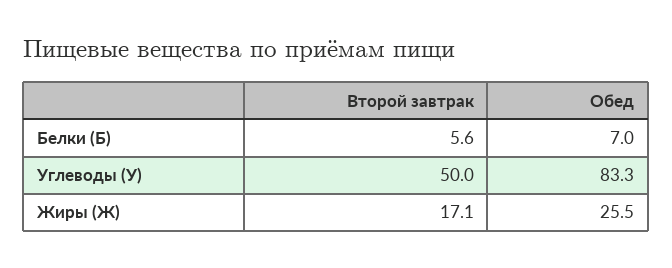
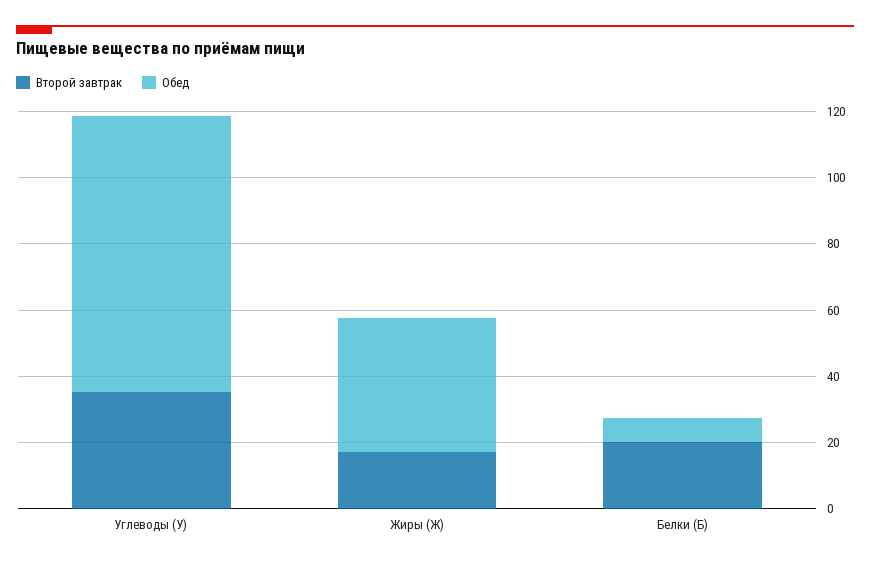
Второй завтрак, Белки (Б): 5.6 -> 20
Второй завтрак, Углеводы (У): 50 -> 35
Обед, Жиры (Ж): 25.5 -> 40

